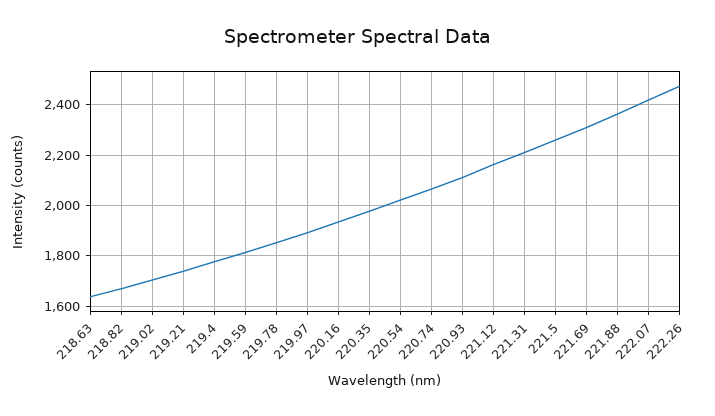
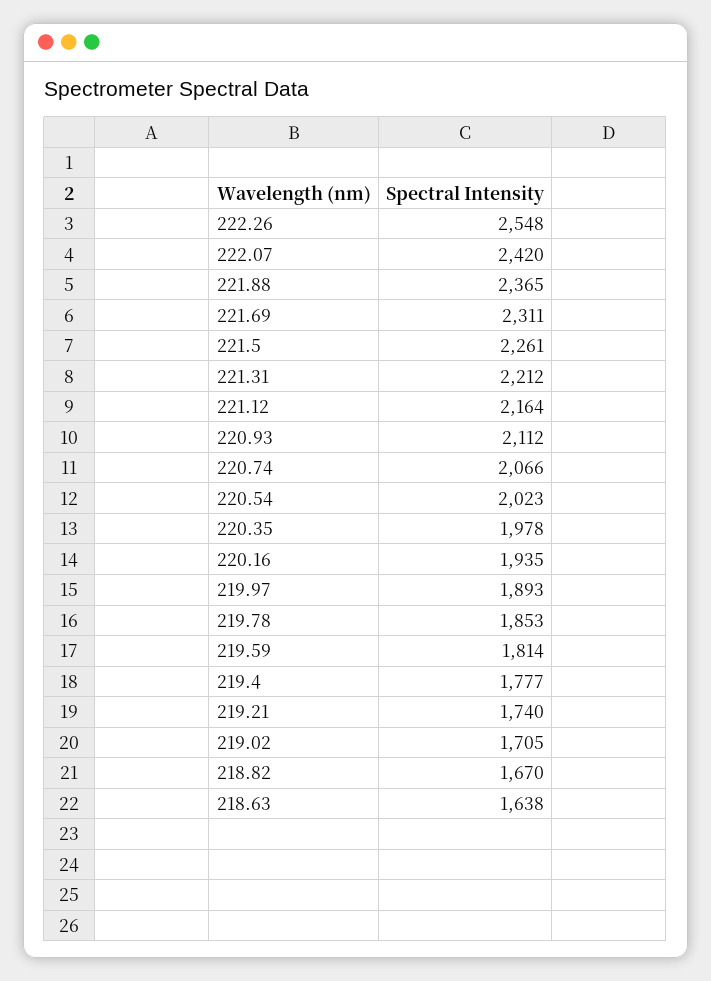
222.26: 2475 -> 2548

